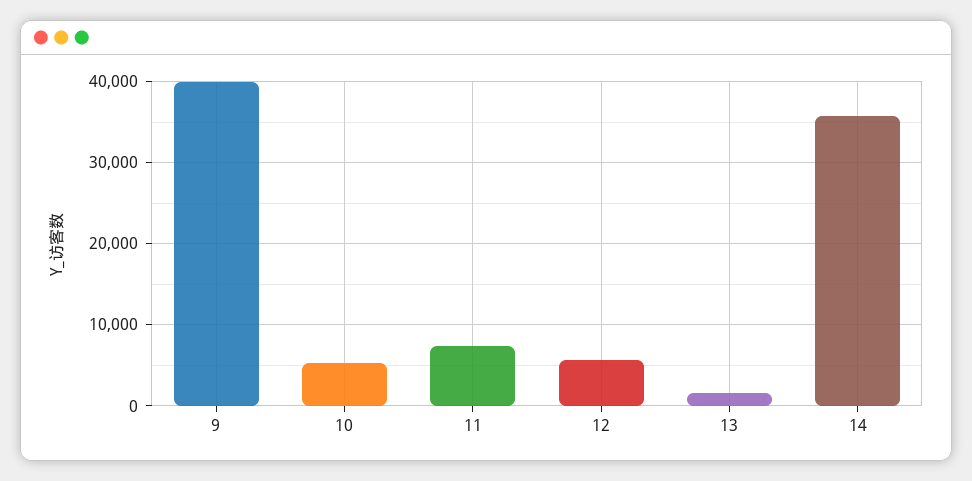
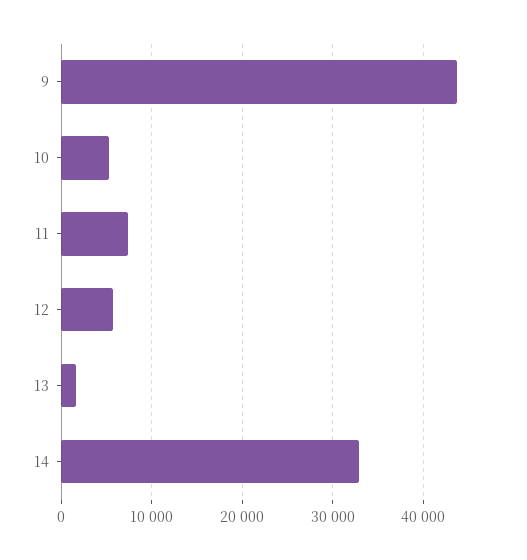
9: 40000 -> 44000
14: 36000 -> 33000

